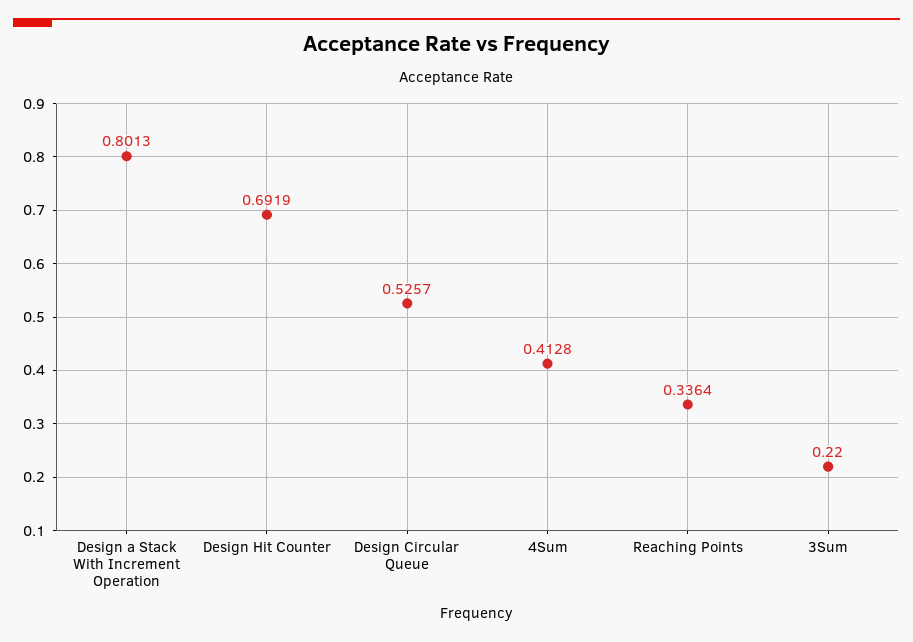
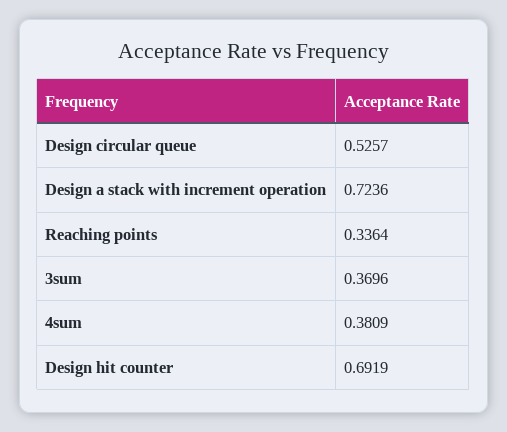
Design a Stack With Increment Operation: 0.8013 -> 0.7236
4Sum: 0.4128 -> 0.3809
3Sum: 0.22 -> 0.3696

